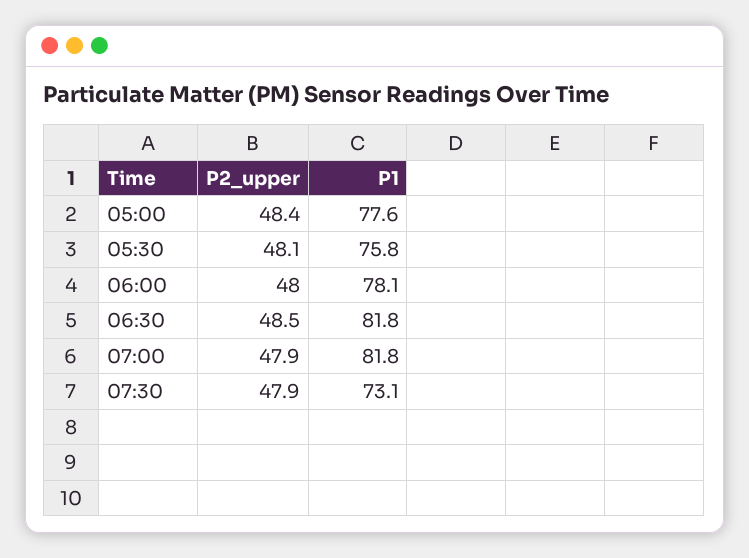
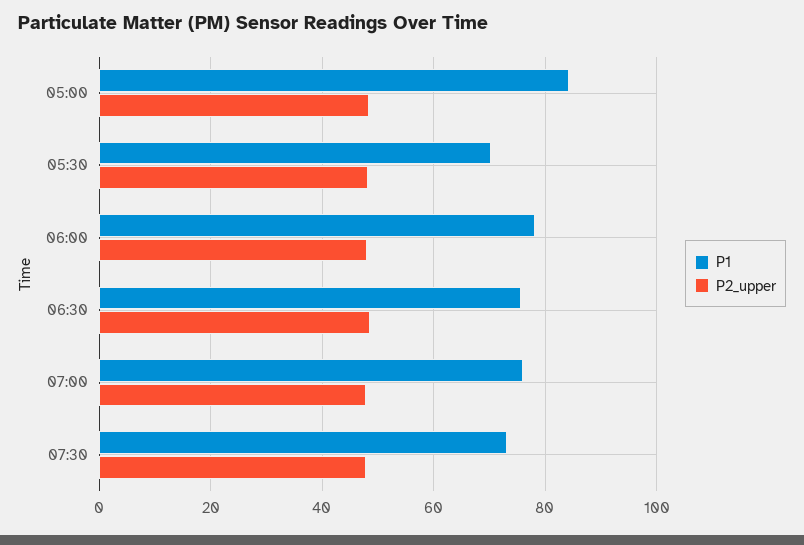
P1, 05:00: 77.6 -> 84
P1, 05:30: 75.8 -> 70
P1, 06:30: 81.8 -> 76
P1, 07:00: 81.8 -> 76

